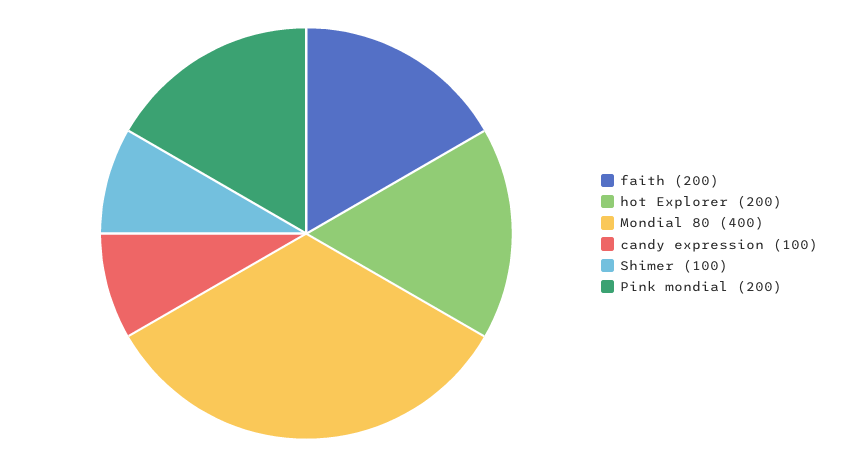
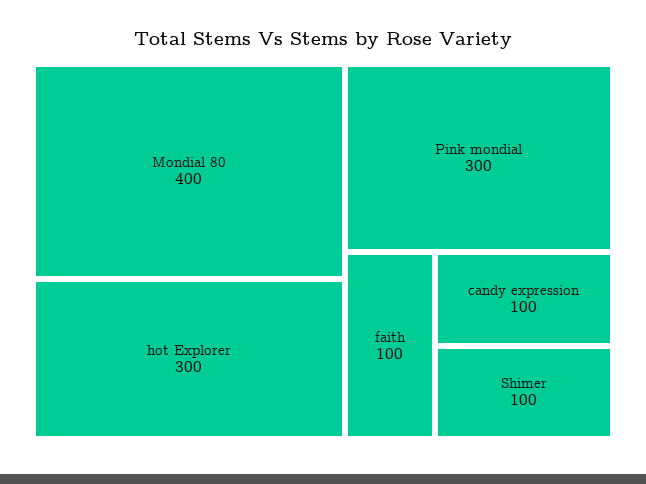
faith: 200 -> 100
hot Explorer: 200 -> 300
Pink mondial: 200 -> 300

